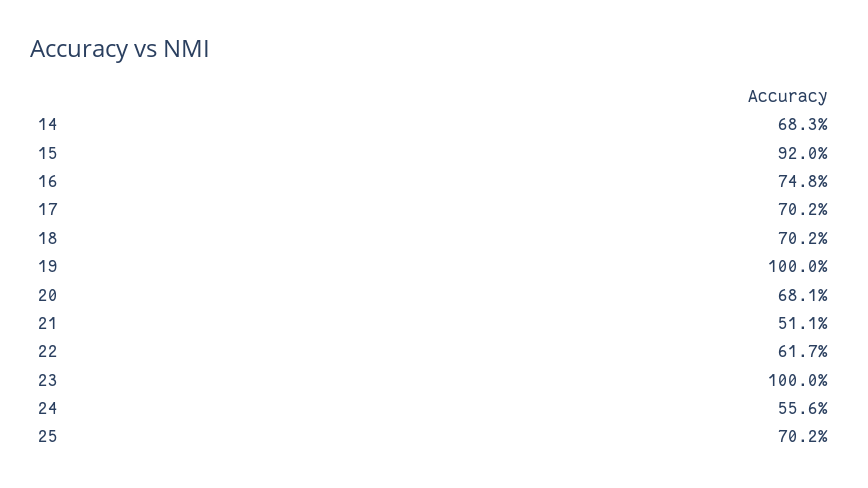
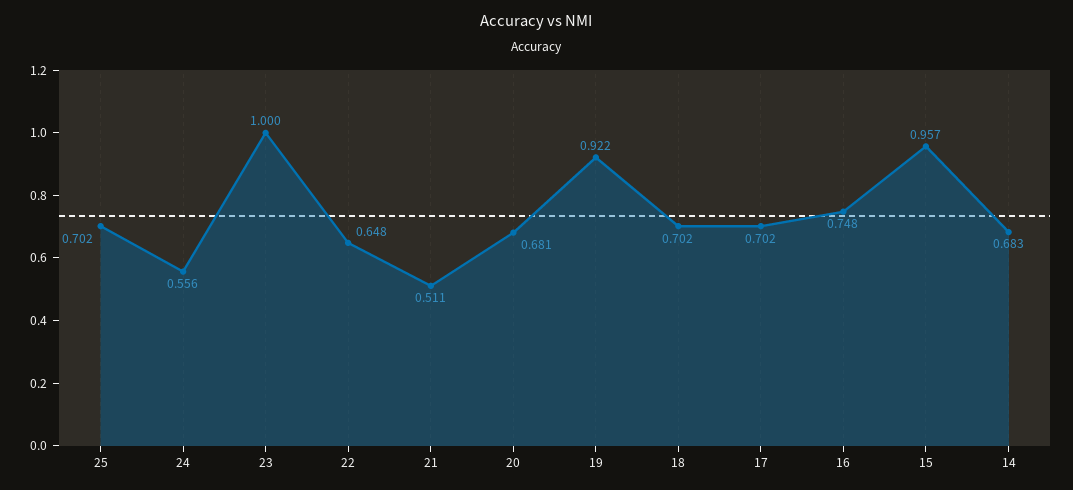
15: 0.92 -> 0.957
19: 1 -> 0.922
22: 0.617 -> 0.648

